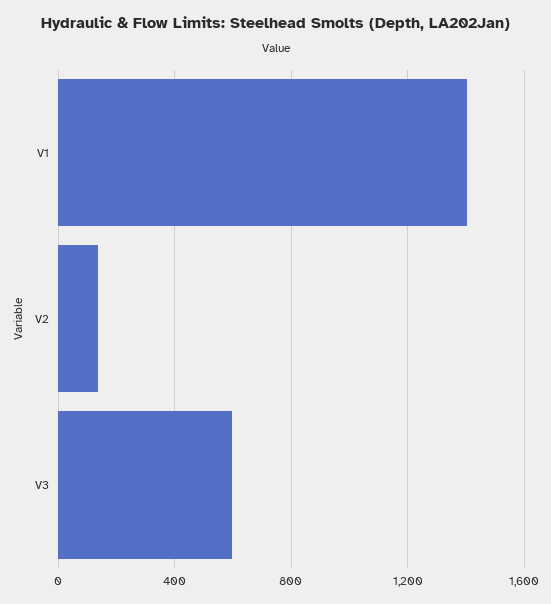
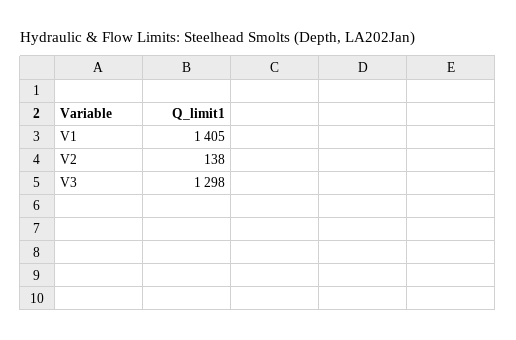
V3: 600 -> 1298

